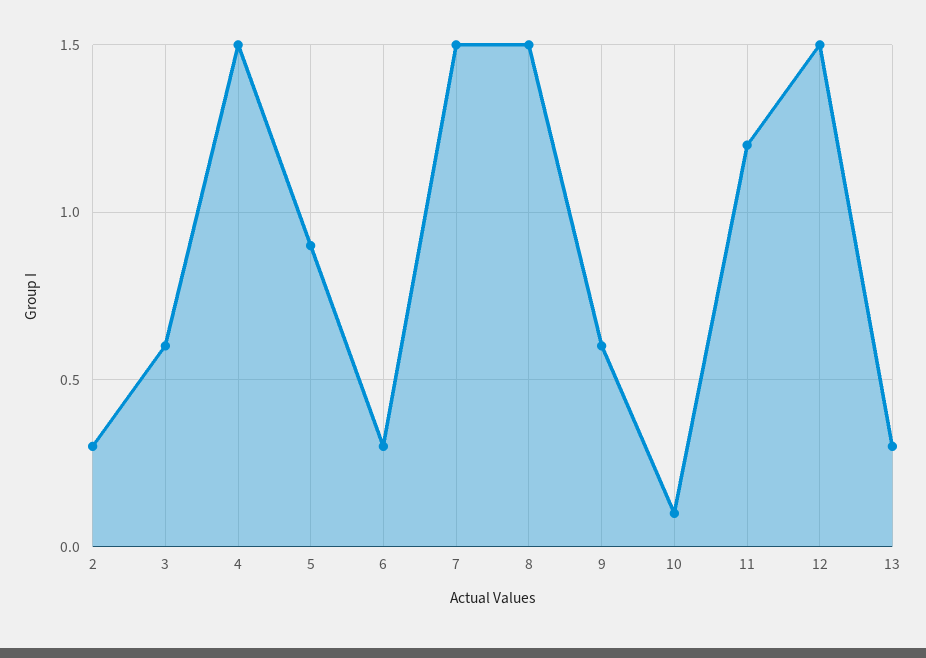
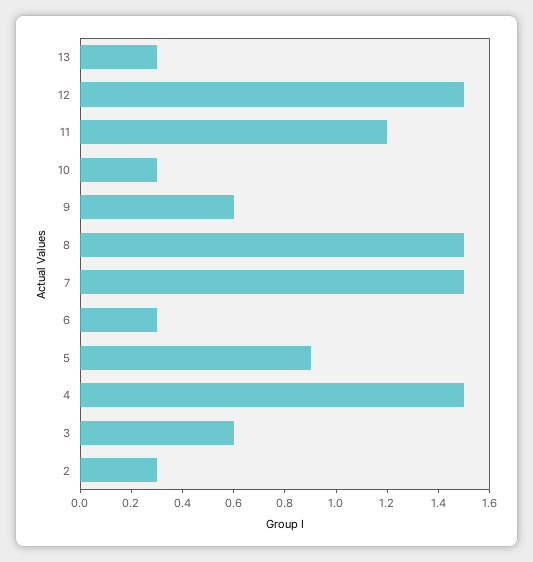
10: 0.1 -> 0.3

